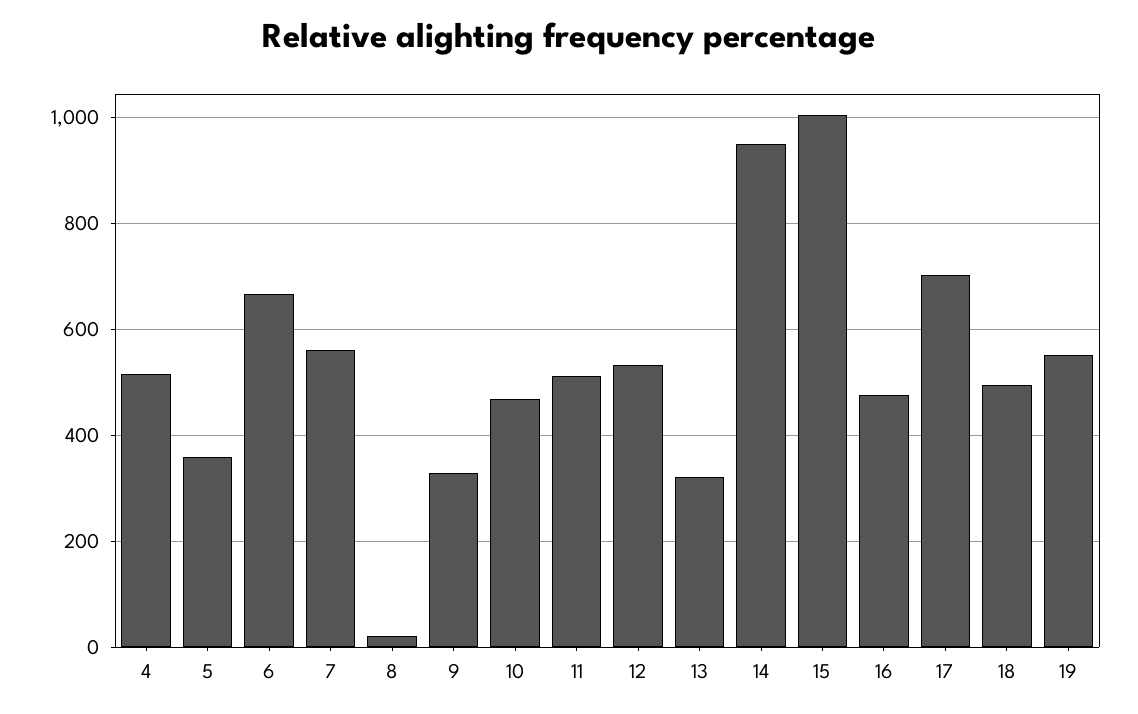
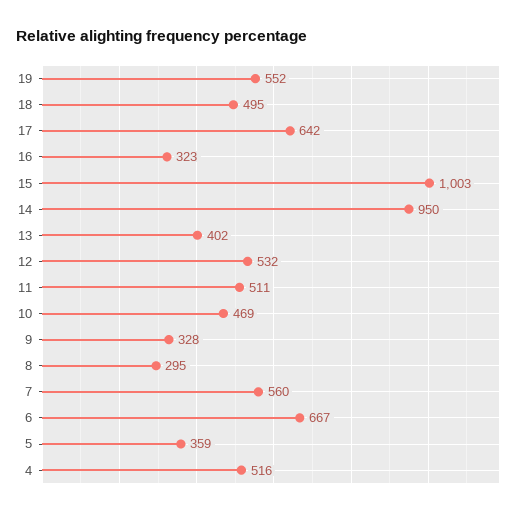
8: 20 -> 295
13: 320 -> 402
16: 480 -> 323
17: 700 -> 642

